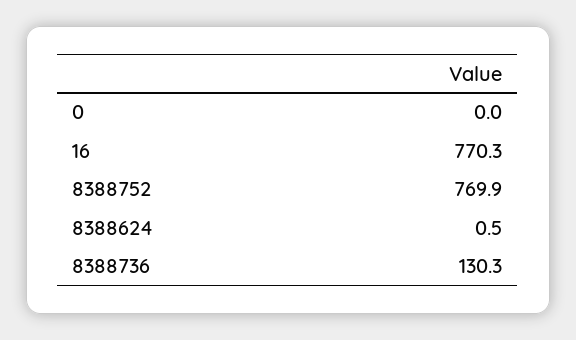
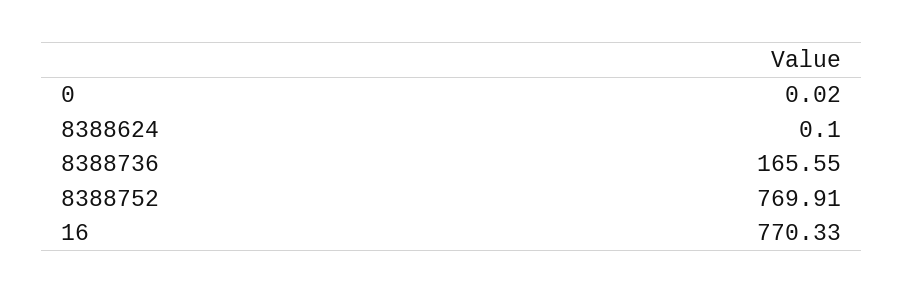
8388624: 0.5 -> 0.1
8388736: 130.3 -> 165.55

